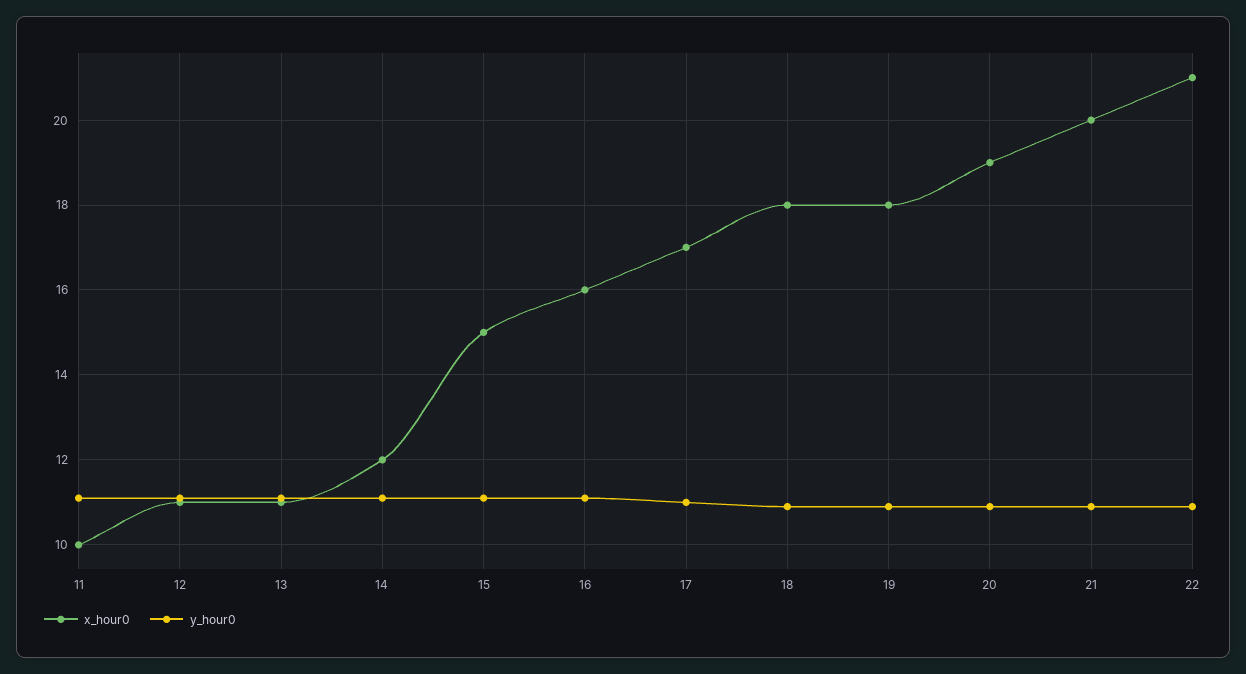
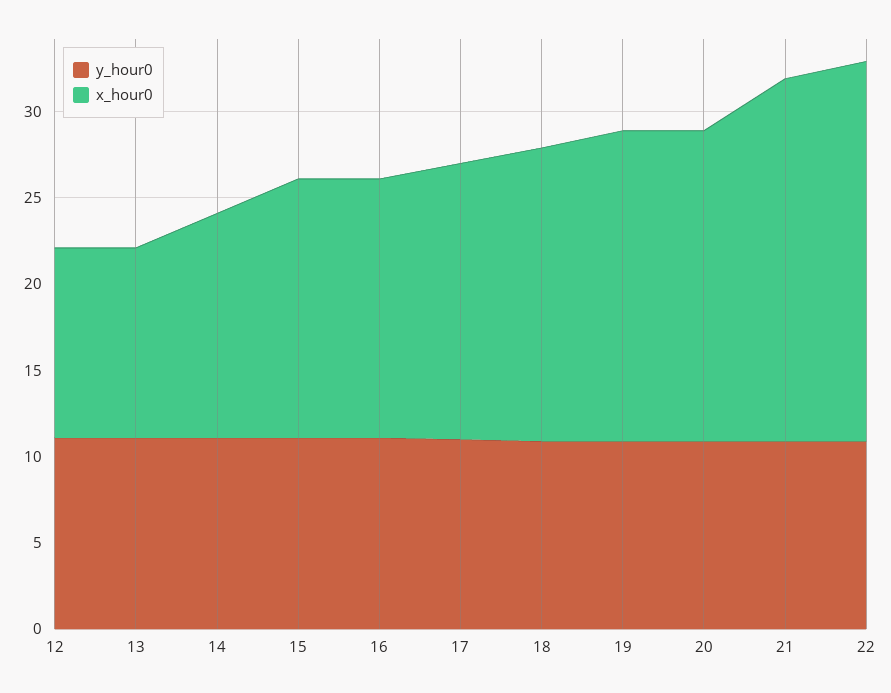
x_hour0, 11: 10 -> none
y_hour0, 11: 11 -> none
x_hour0, 14: 12 -> 13
x_hour0, 16: 16 -> 15
x_hour0, 17: 17 -> 16
x_hour0, 18: 18 -> 17
x_hour0, 20: 19 -> 18
x_hour0, 21: 20 -> 21
x_hour0, 22: 21 -> 22

